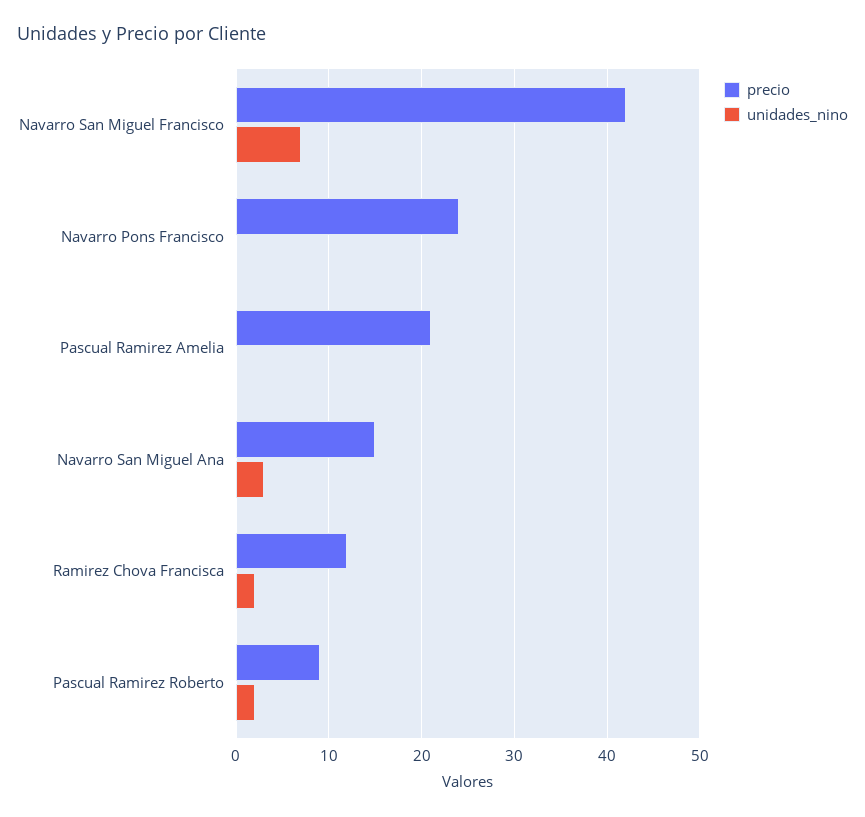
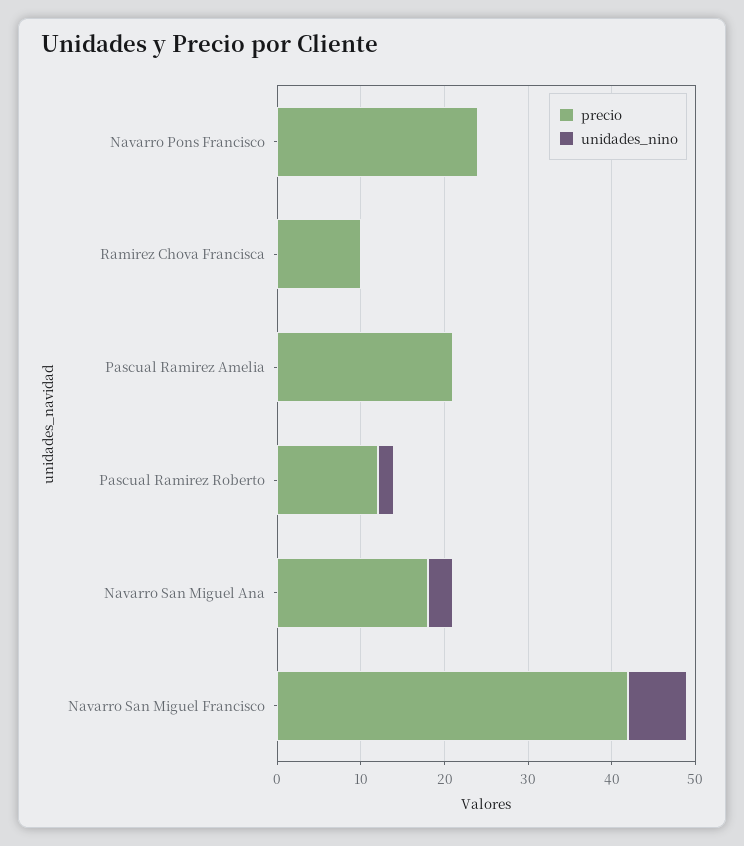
precio, Navarro San Miguel Ana: 15 -> 18
precio, Ramirez Chova Francisca: 12 -> 10
unidades_nino, Ramirez Chova Francisca: 2 -> 0
precio, Pascual Ramirez Roberto: 9 -> 12

